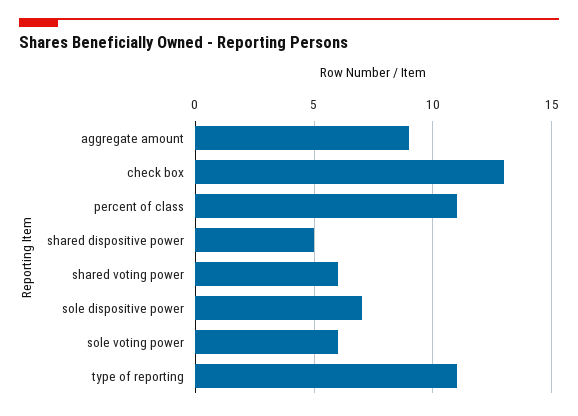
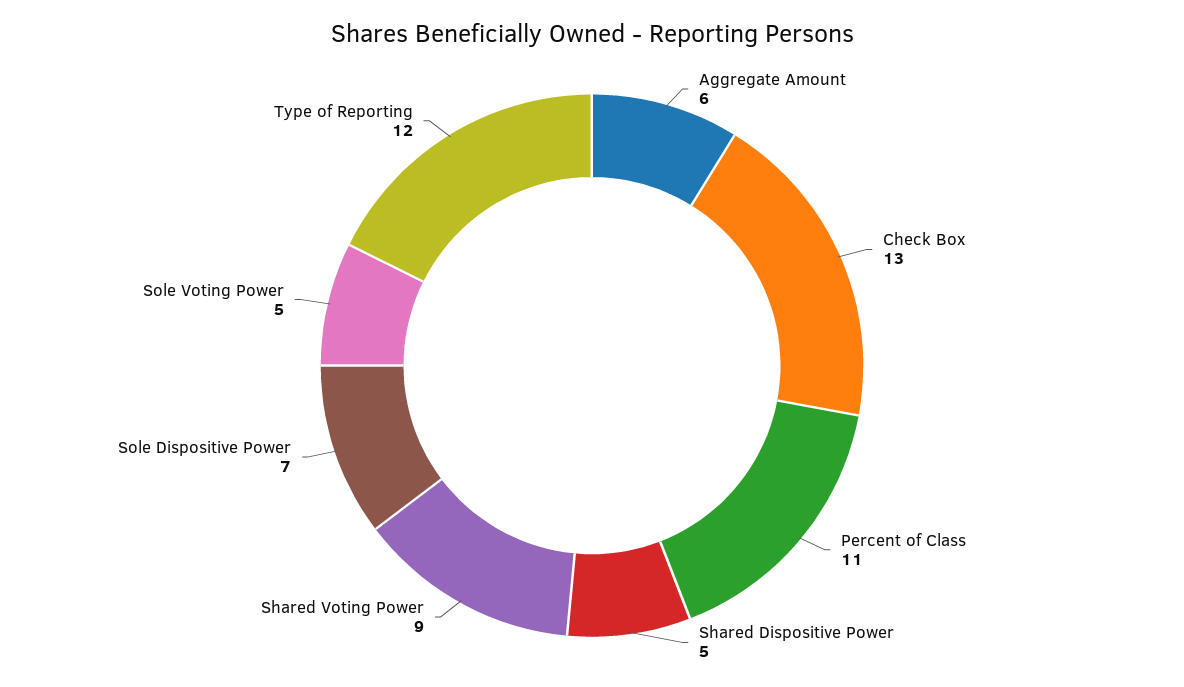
aggregate amount: 9 -> 6
shared voting power: 6 -> 9
sole voting power: 6 -> 5
type of reporting: 11 -> 12

